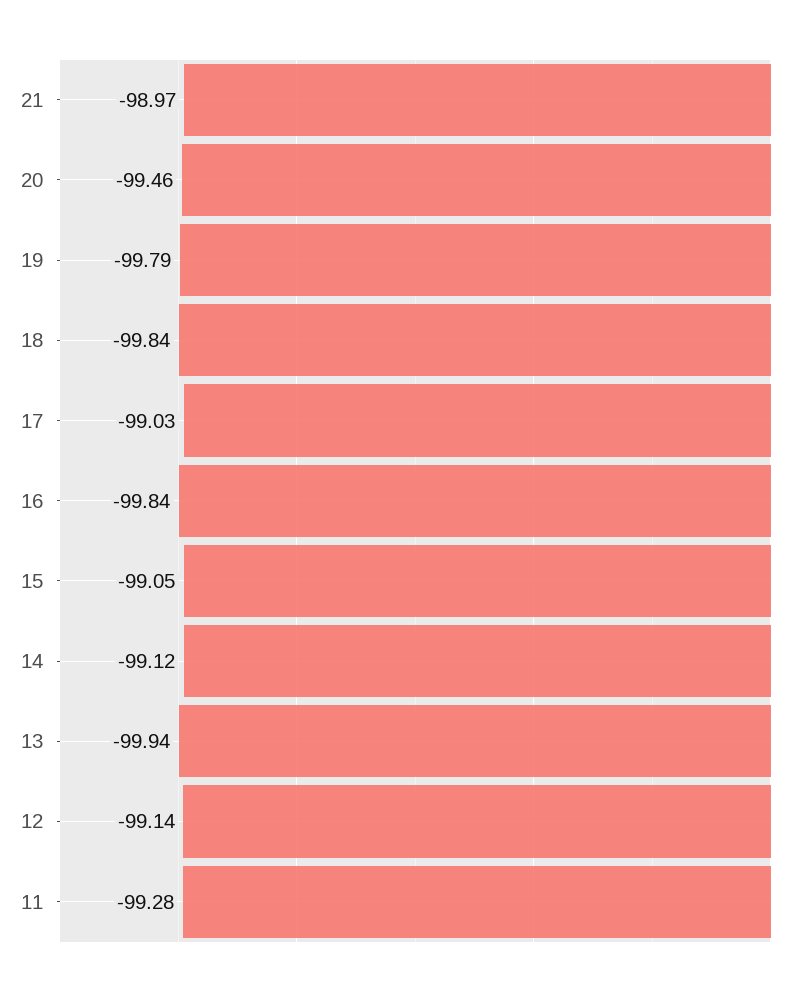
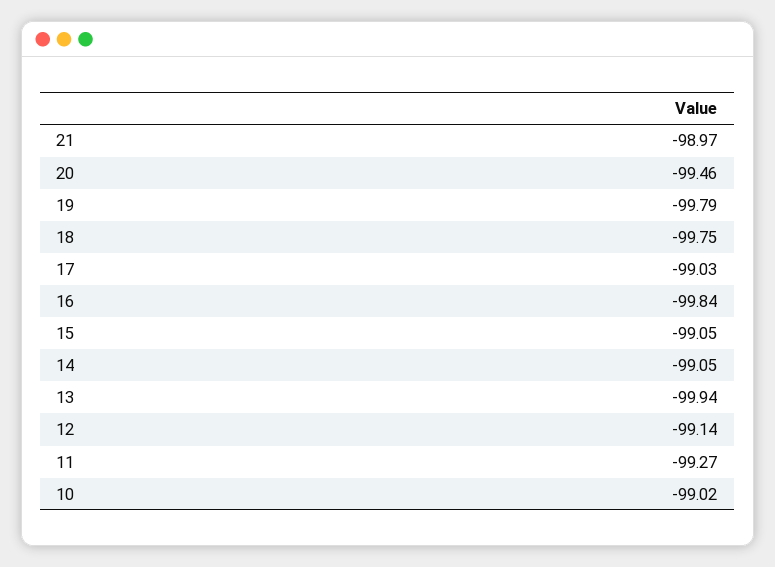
18: -99.84 -> -99.75
14: -99.12 -> -99.05
11: -99.28 -> -99.27
10: none -> -99.02

